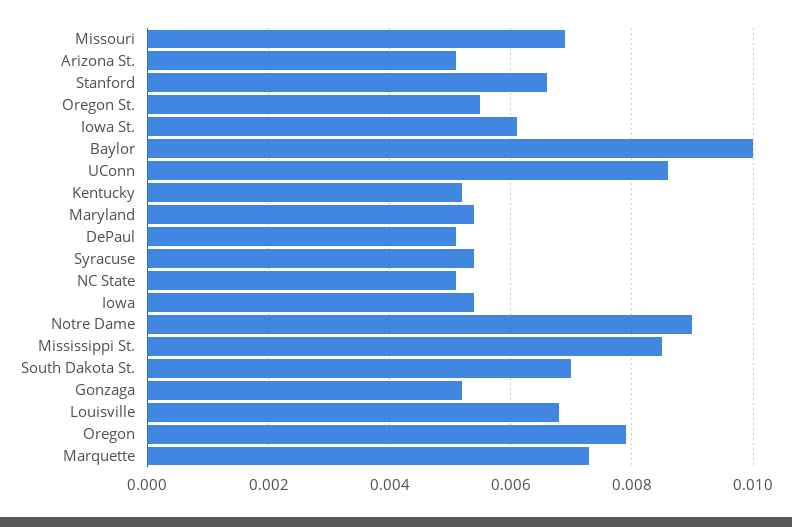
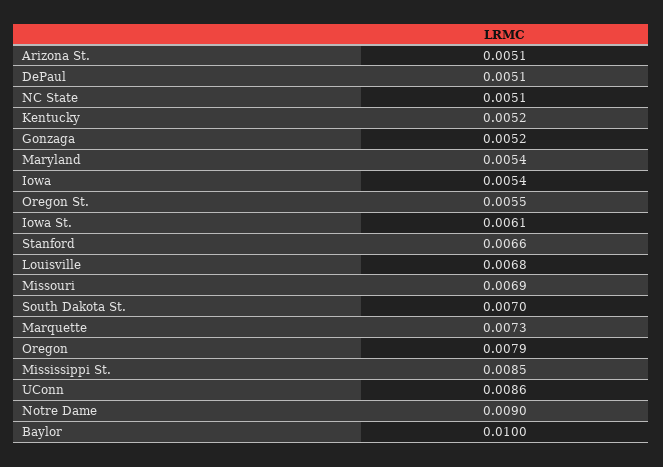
Syracuse: 0.0055 -> none

